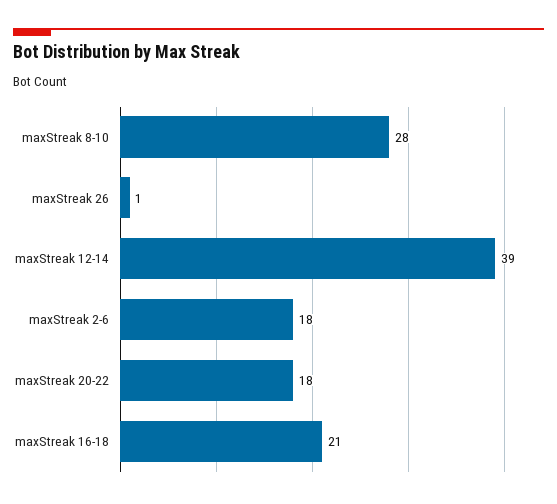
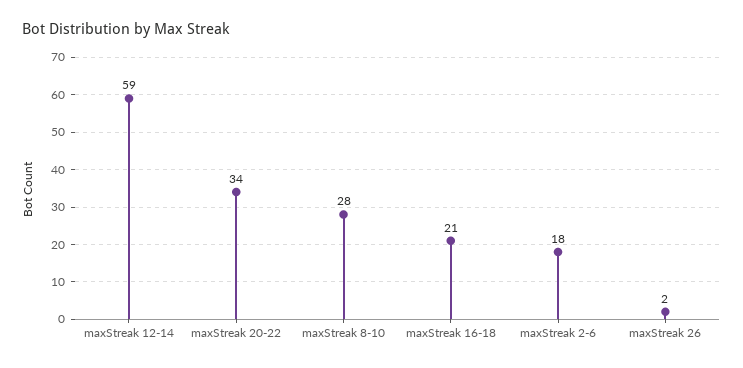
maxStreak 26: 1 -> 2
maxStreak 12-14: 39 -> 59
maxStreak 20-22: 18 -> 34

